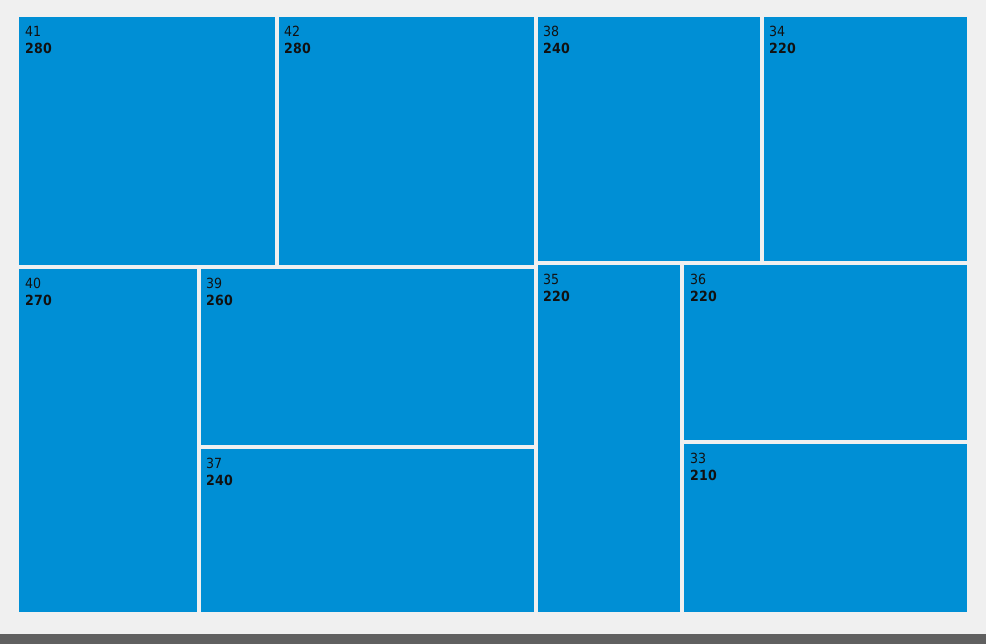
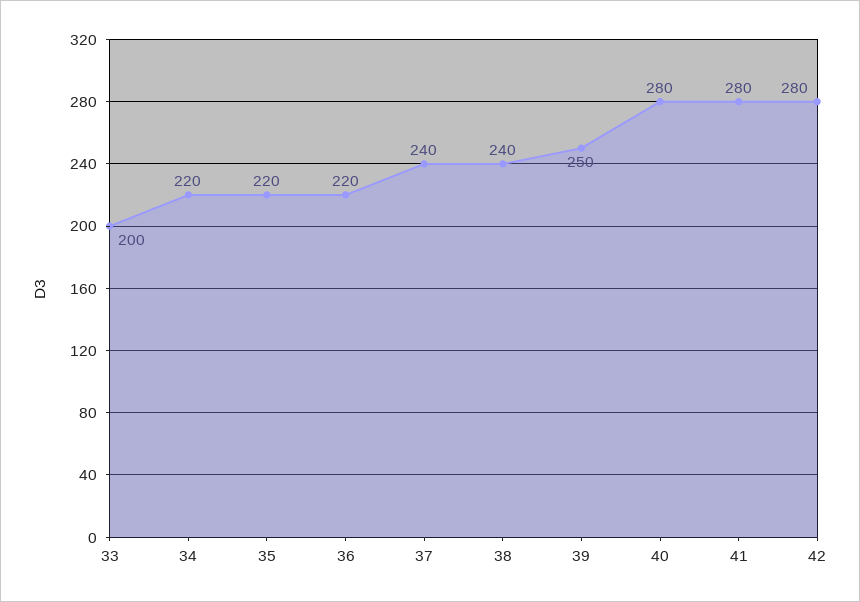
40: 270 -> 280
39: 260 -> 250
33: 210 -> 200

